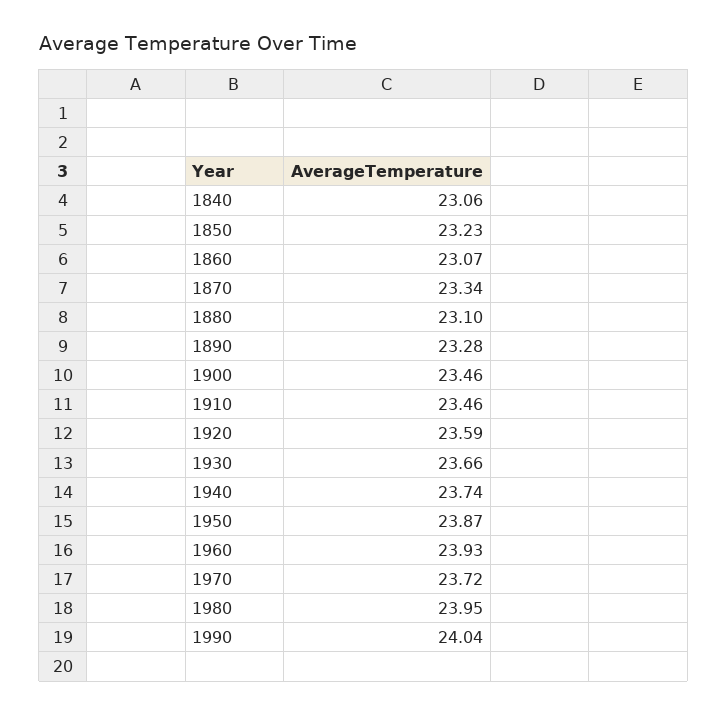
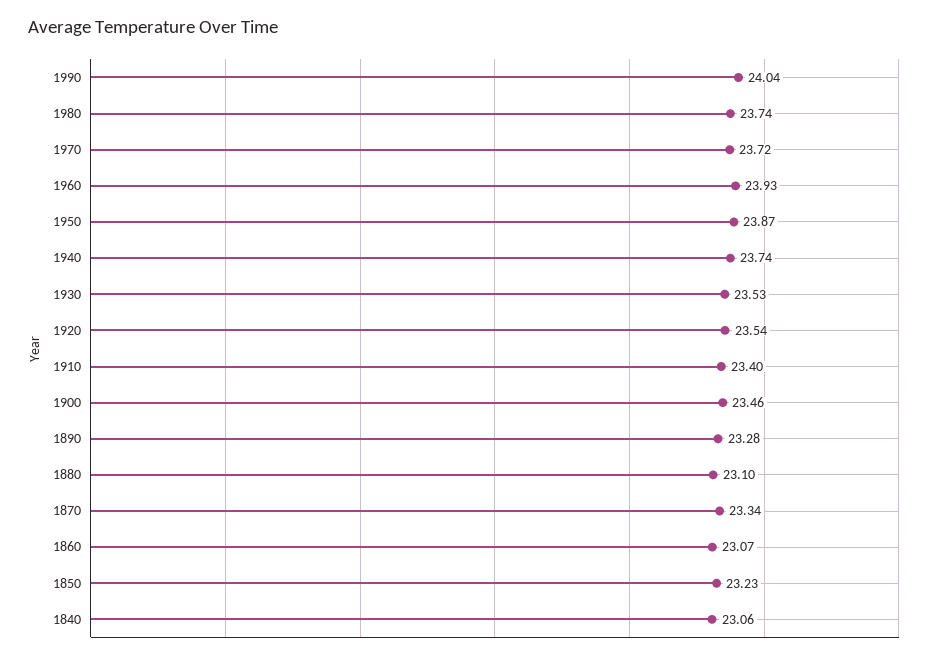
1910: 23.46 -> 23.4
1920: 23.59 -> 23.54
1930: 23.66 -> 23.53
1980: 23.95 -> 23.74

